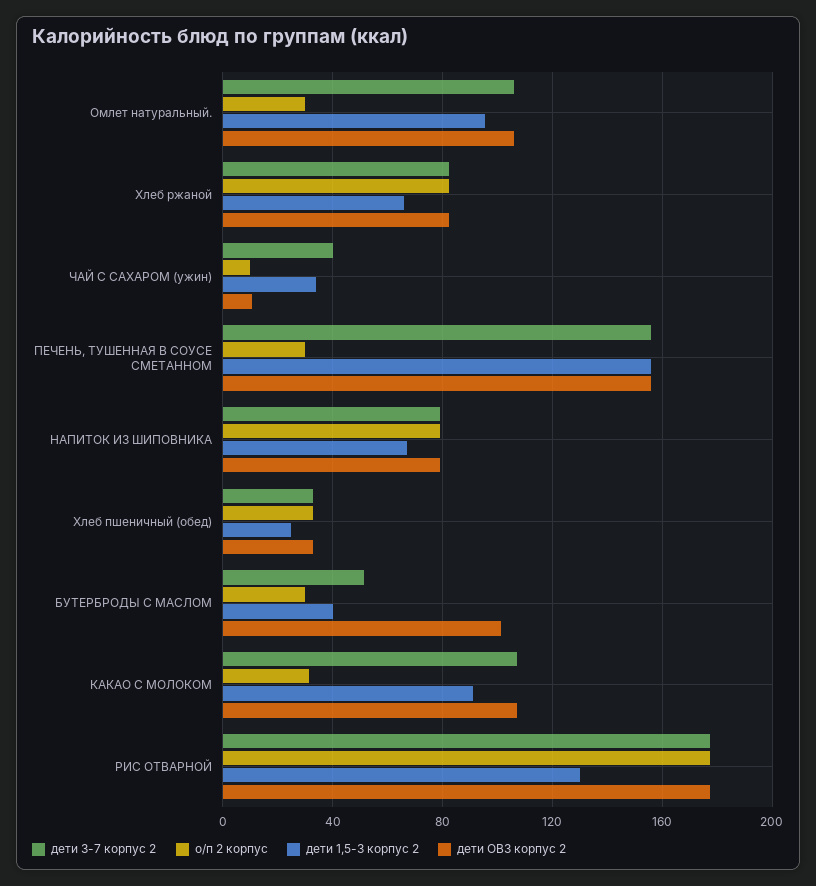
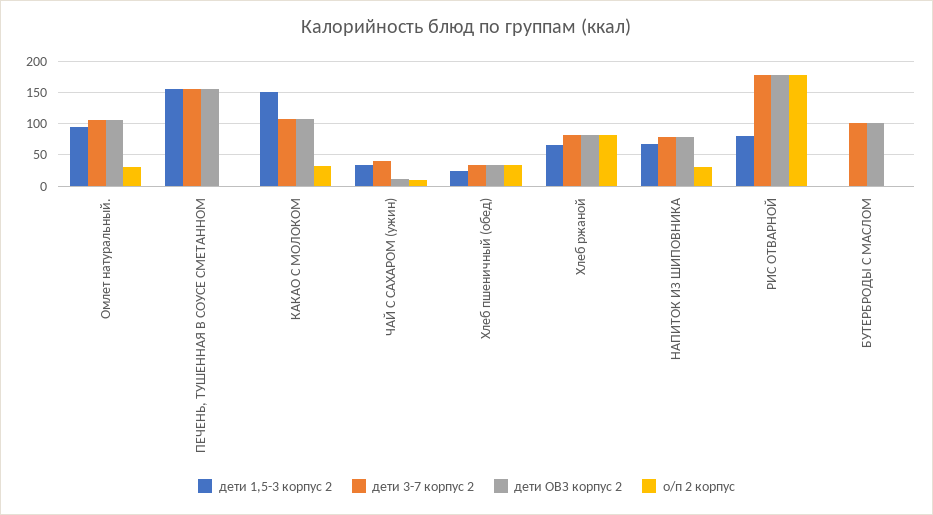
о/п 2 корпус, ПЕЧЕНЬ, ТУШЕННАЯ В СОУСЕ СМЕТАННОМ: 30 -> 0
о/п 2 корпус, НАПИТОК ИЗ ШИПОВНИКА: 80 -> 30
дети 3-7 корпус 2, БУТЕРБРОДЫ С МАСЛОМ: 50 -> 100
о/п 2 корпус, БУТЕРБРОДЫ С МАСЛОМ: 30 -> 0
дети 1,5-3 корпус 2, БУТЕРБРОДЫ С МАСЛОМ: 40 -> 0
дети 1,5-3 корпус 2, КАКАО С МОЛОКОМ: 90 -> 150
дети 1,5-3 корпус 2, РИС ОТВАРНОЙ: 130 -> 80

